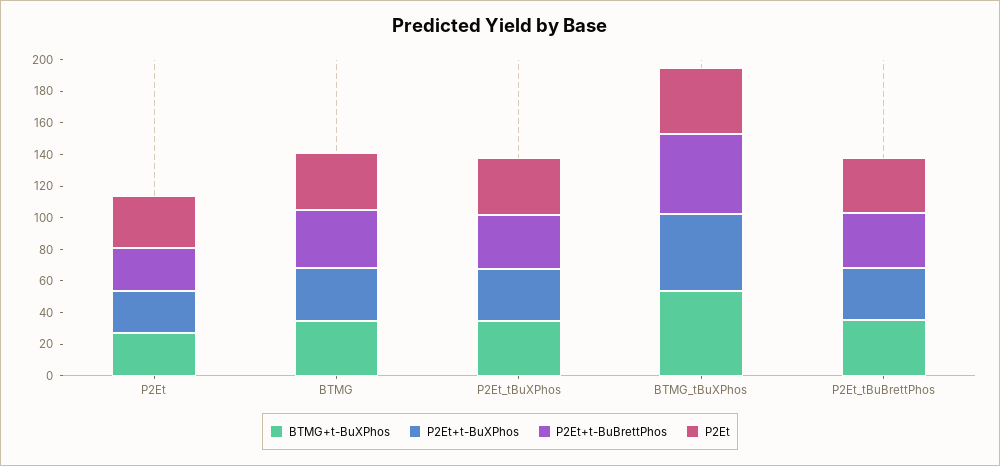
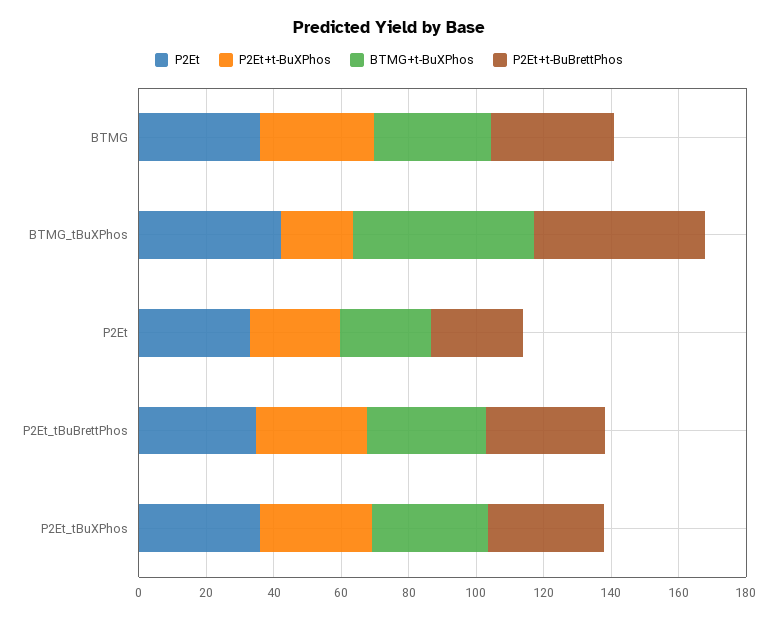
P2Et+t-BuXPhos, BTMG_tBuXPhos: 50 -> 20

